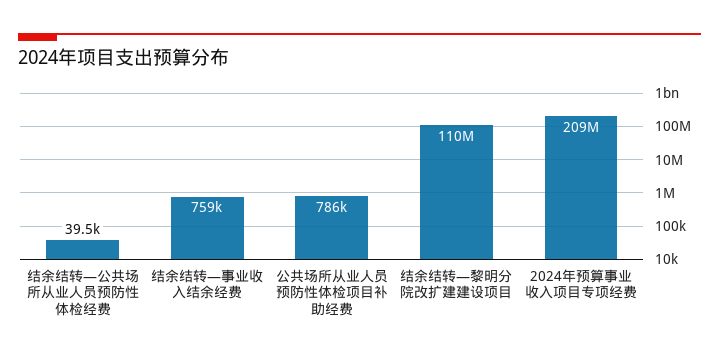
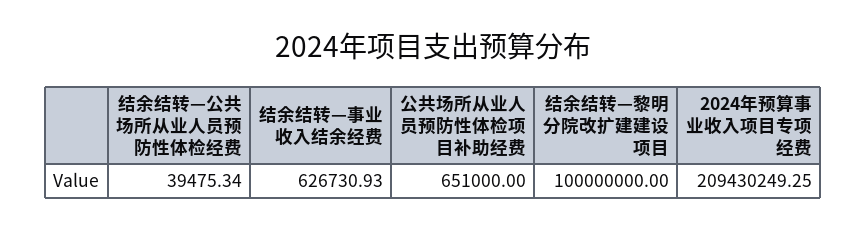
结余结转—事业收入结余经费: 759000 -> 626730.93
公共场所从业人员预防性体检项目补助经费: 786000 -> 651000
结余结转—黎明分院改扩建建设项目: 110000000 -> 100000000

